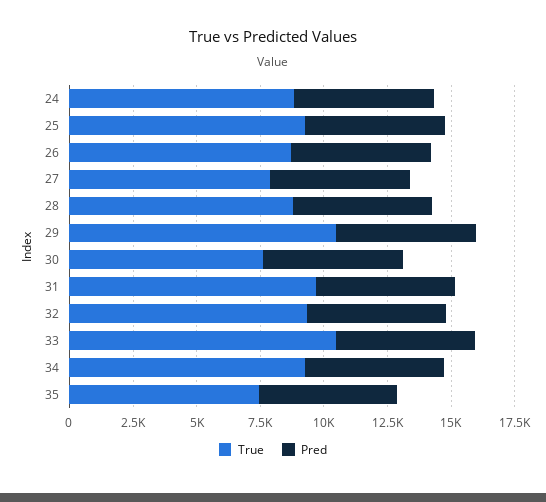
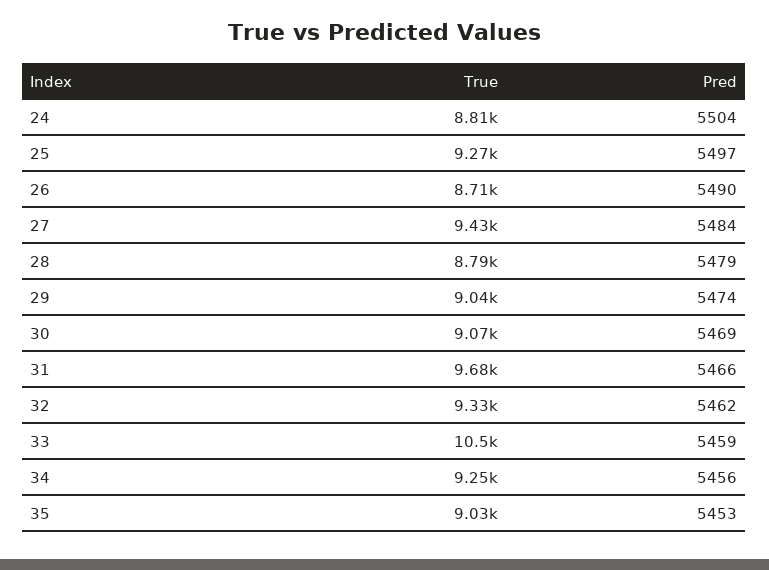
True, 27: 8000 -> 9430
True, 29: 10500 -> 9040
True, 30: 7500 -> 9070
True, 35: 7500 -> 9030

